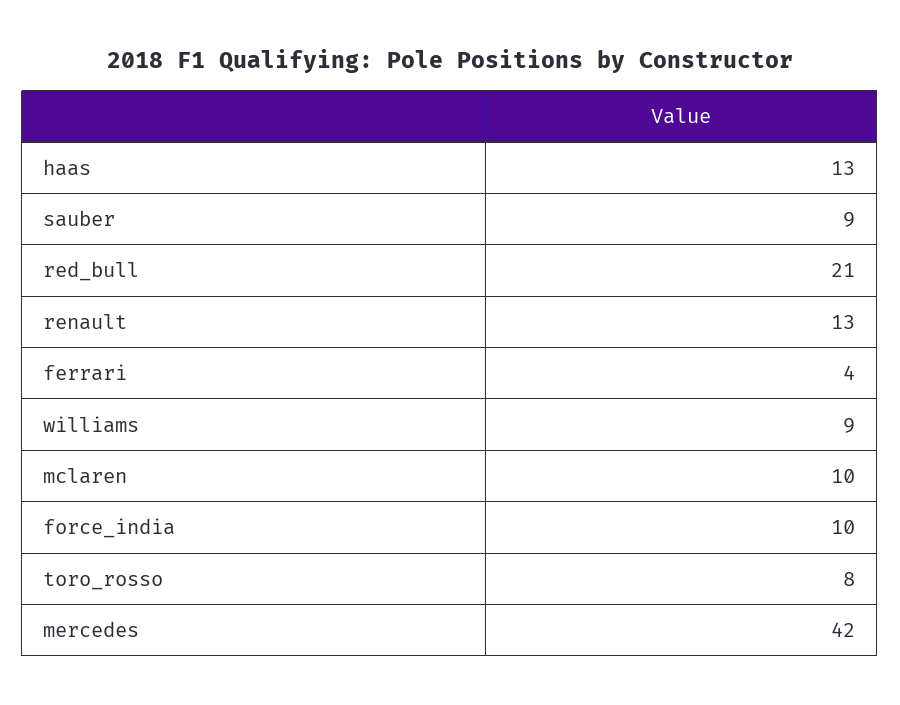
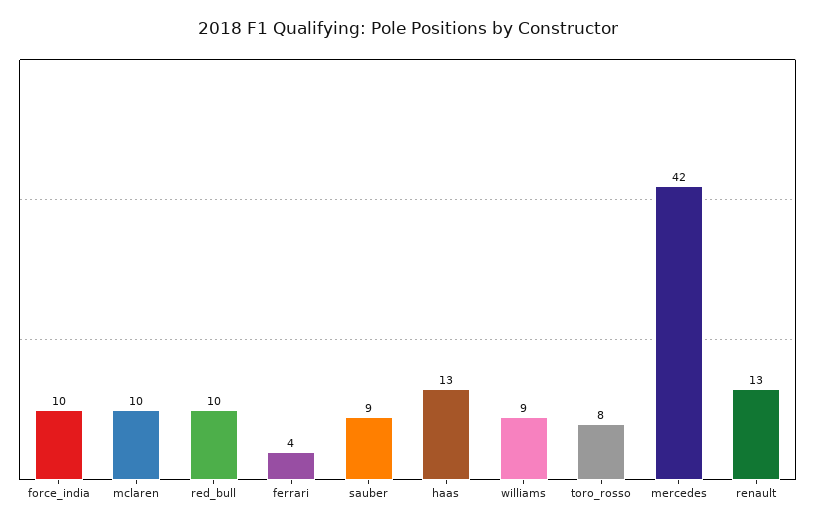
red_bull: 21 -> 10

